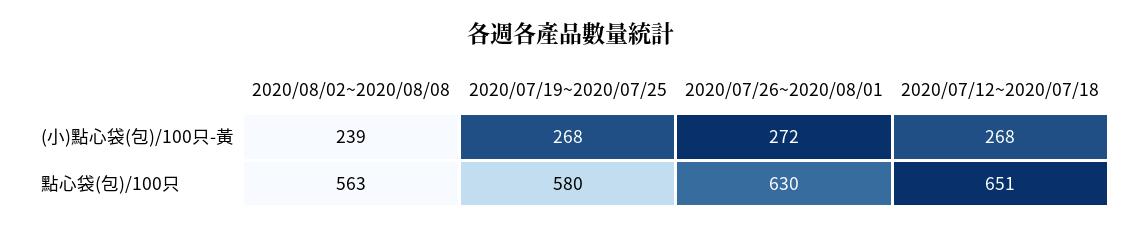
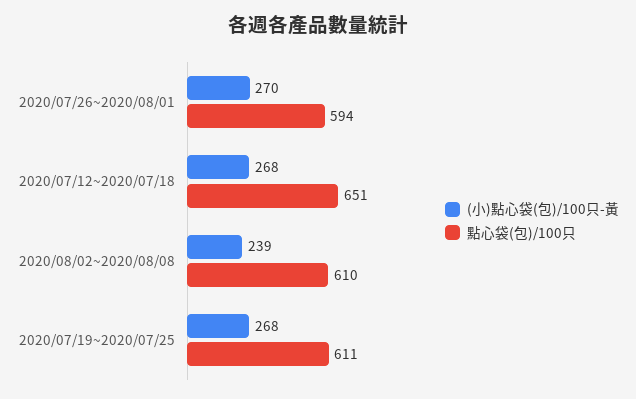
(小)點心袋(包)/100只-黃, 2020/07/26~2020/08/01: 272 -> 270
點心袋(包)/100只, 2020/08/02~2020/08/08: 563 -> 610
點心袋(包)/100只, 2020/07/19~2020/07/25: 580 -> 611
點心袋(包)/100只, 2020/07/26~2020/08/01: 630 -> 594

